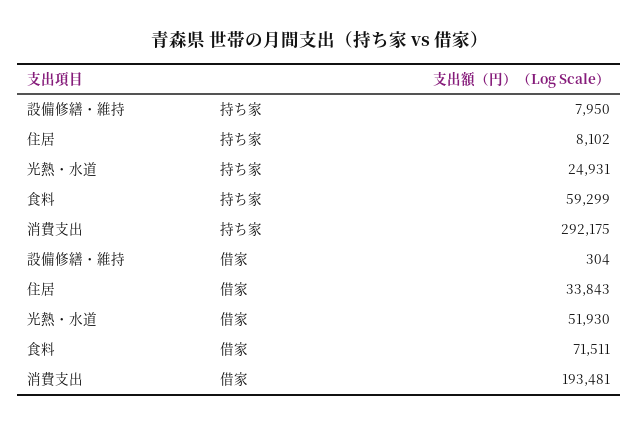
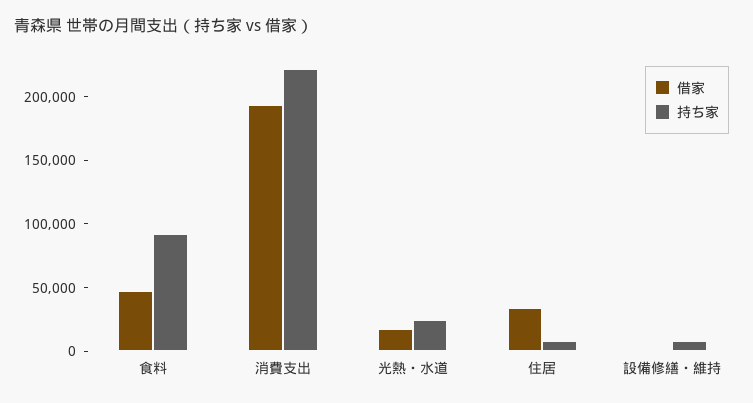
持ち家, 食料: 59299 -> 90000
持ち家, 消費支出: 292175 -> 220000
借家, 光熱・水道: 51930 -> 20000
借家, 食料: 71511 -> 50000

